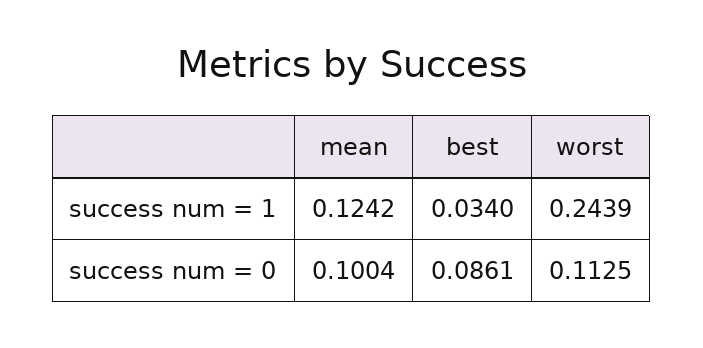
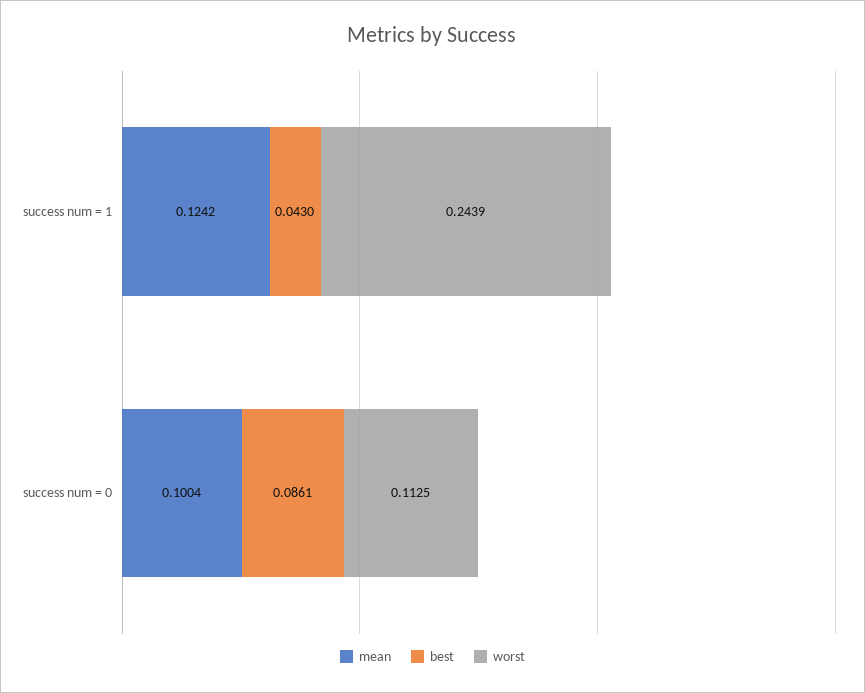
best, success num = 1: 0.034 -> 0.043

